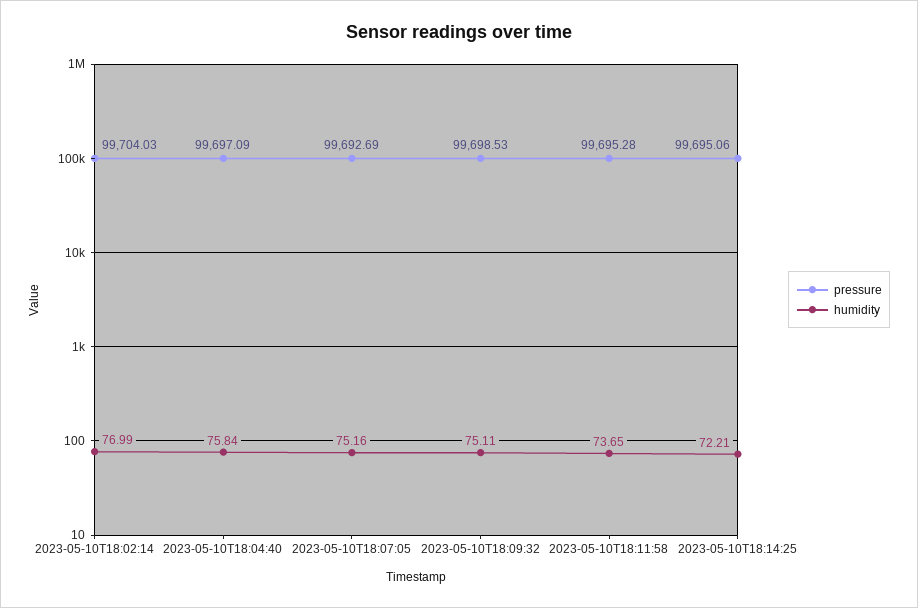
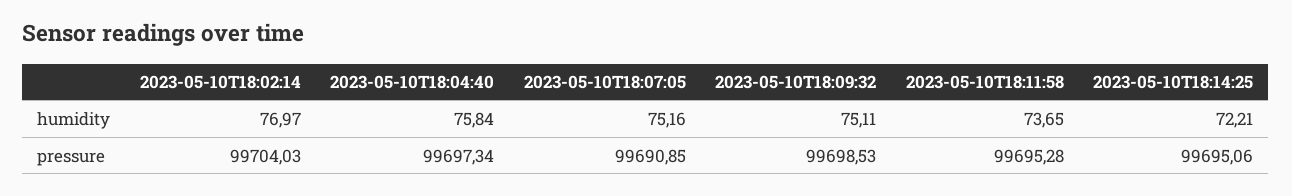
humidity, 2023-05-10T18:02:14: 76.99 -> 76.97
pressure, 2023-05-10T18:04:40: 99697.09 -> 99697.34
pressure, 2023-05-10T18:07:05: 99692.69 -> 99690.85

